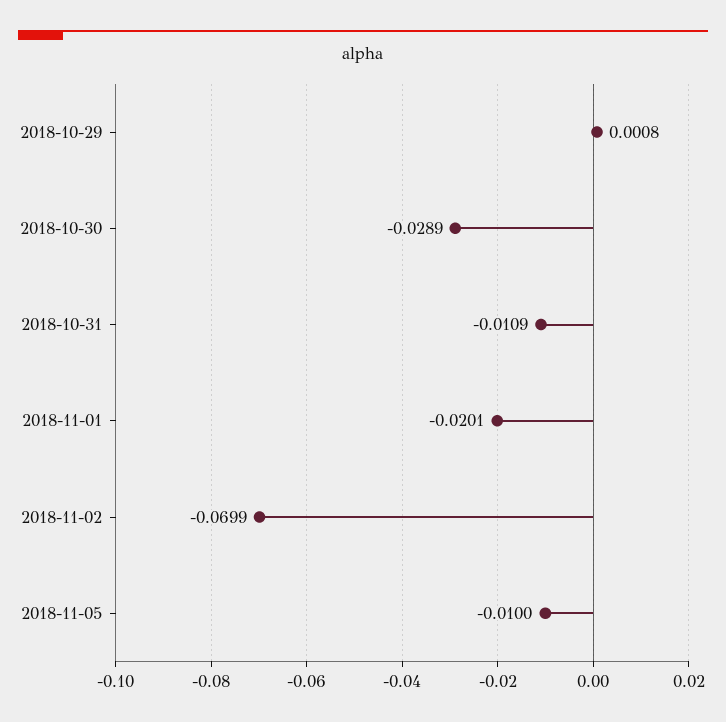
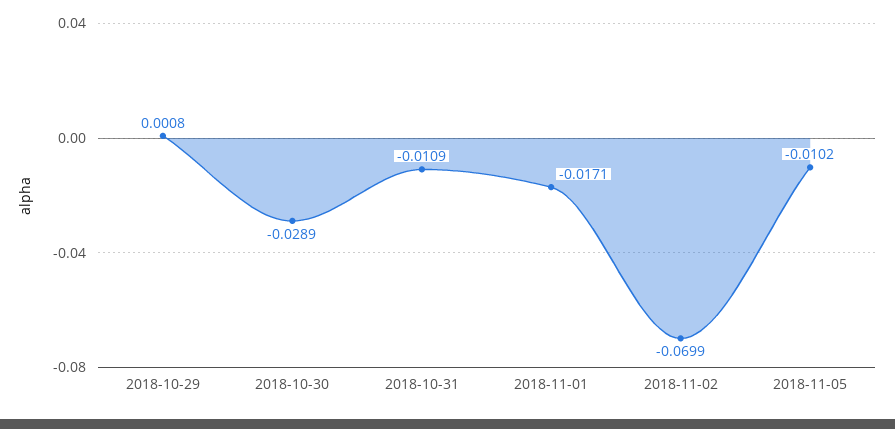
2018-11-01: -0.0201 -> -0.0171
2018-11-05: -0.01 -> -0.0102

